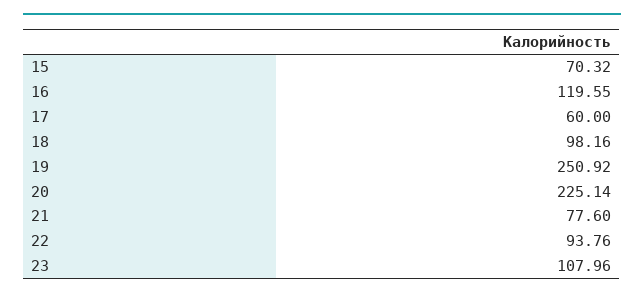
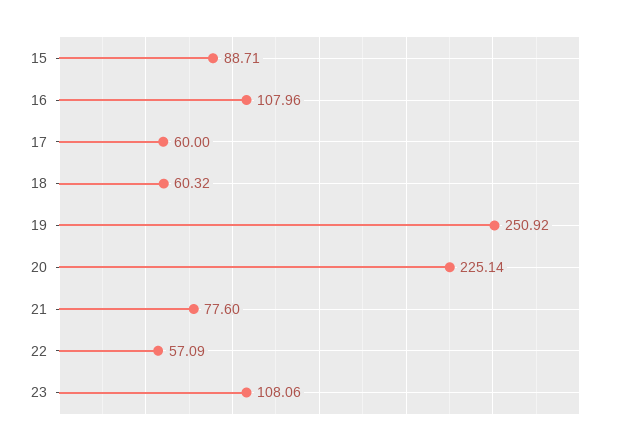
15: 70.32 -> 88.71
16: 119.55 -> 107.96
18: 98.16 -> 60.32
22: 93.76 -> 57.09
23: 107.96 -> 108.06

